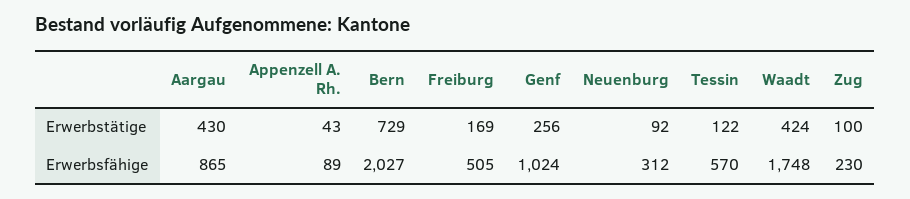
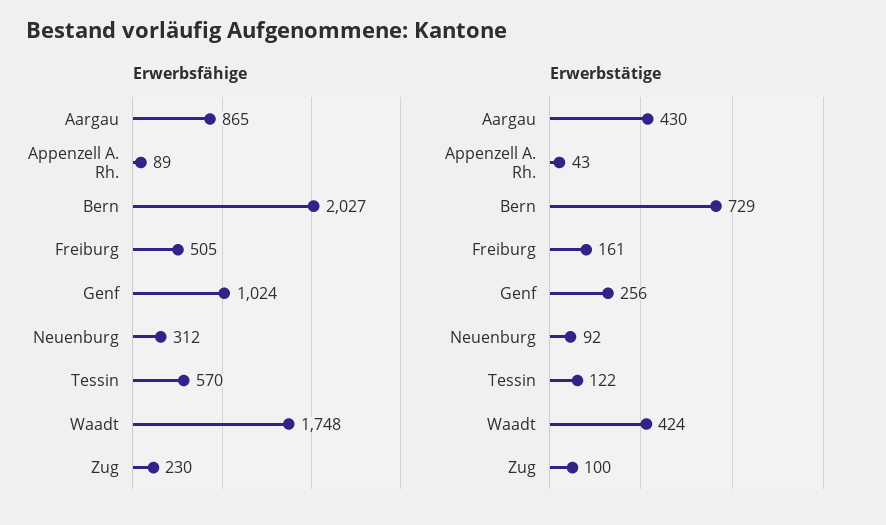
Erwerbstätige, Freiburg: 169 -> 161

